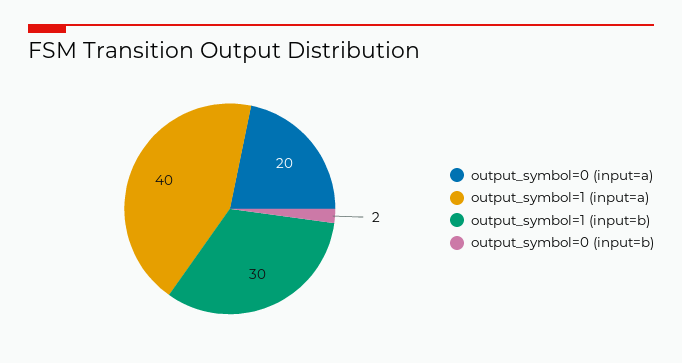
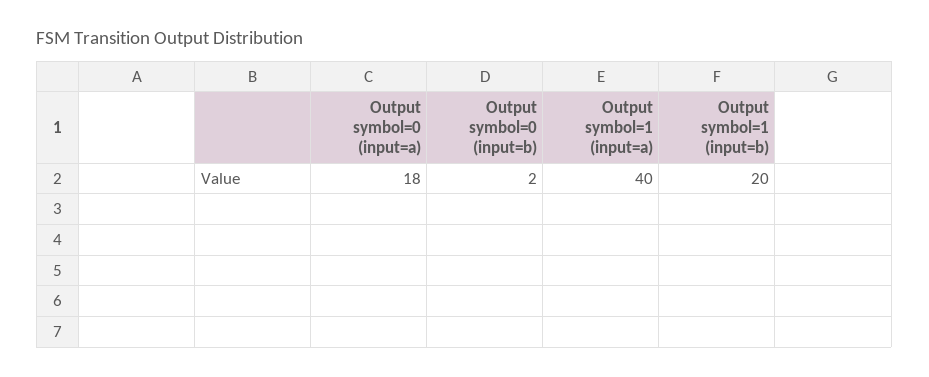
output_symbol=0 (input=a): 20 -> 18
output_symbol=1 (input=b): 30 -> 20

